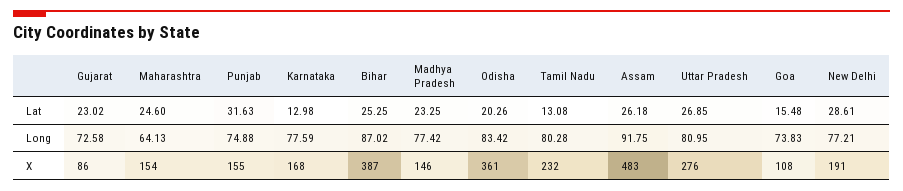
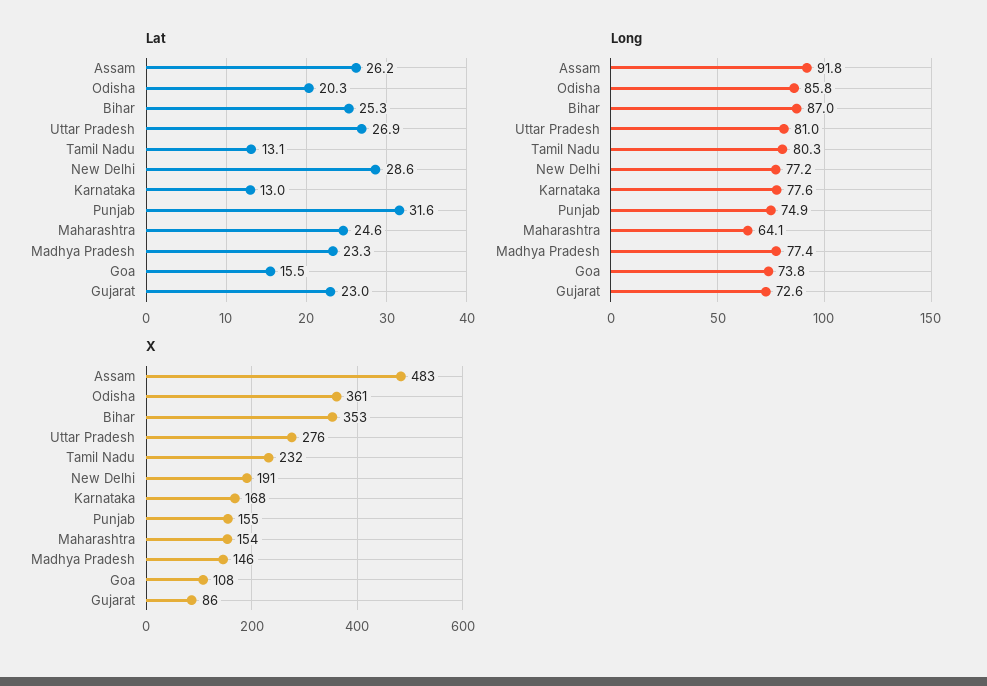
Long, Odisha: 83.42 -> 85.8
X, Bihar: 387 -> 353

